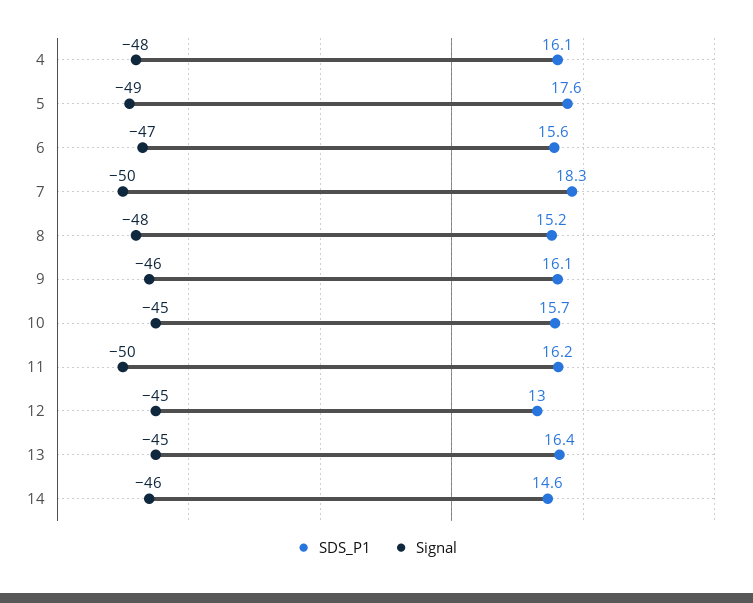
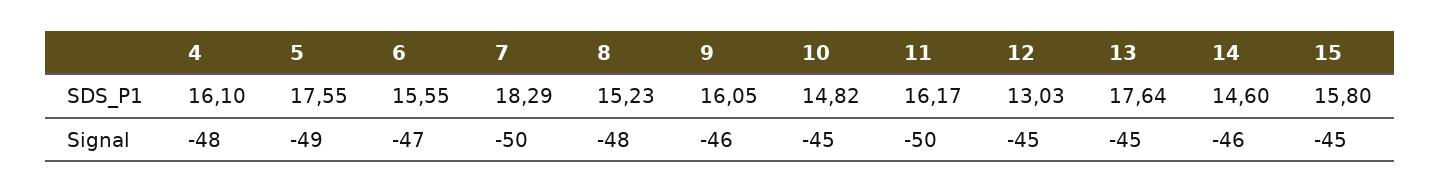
SDS_P1, 10: 15.7 -> 14.82
SDS_P1, 13: 16.4 -> 17.64
SDS_P1, 15: none -> 15.8
Signal, 15: none -> -45

